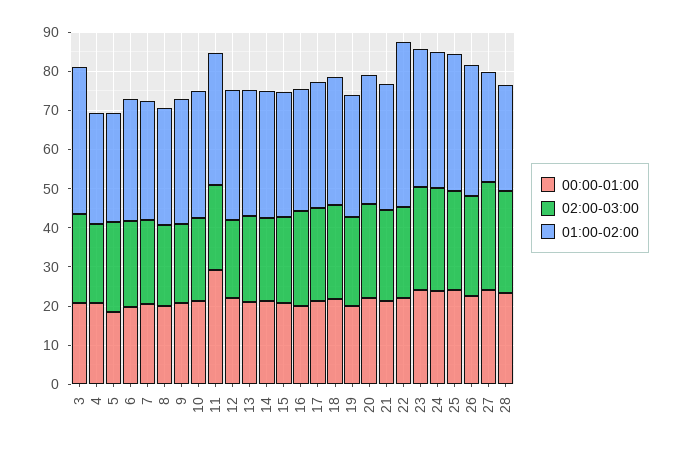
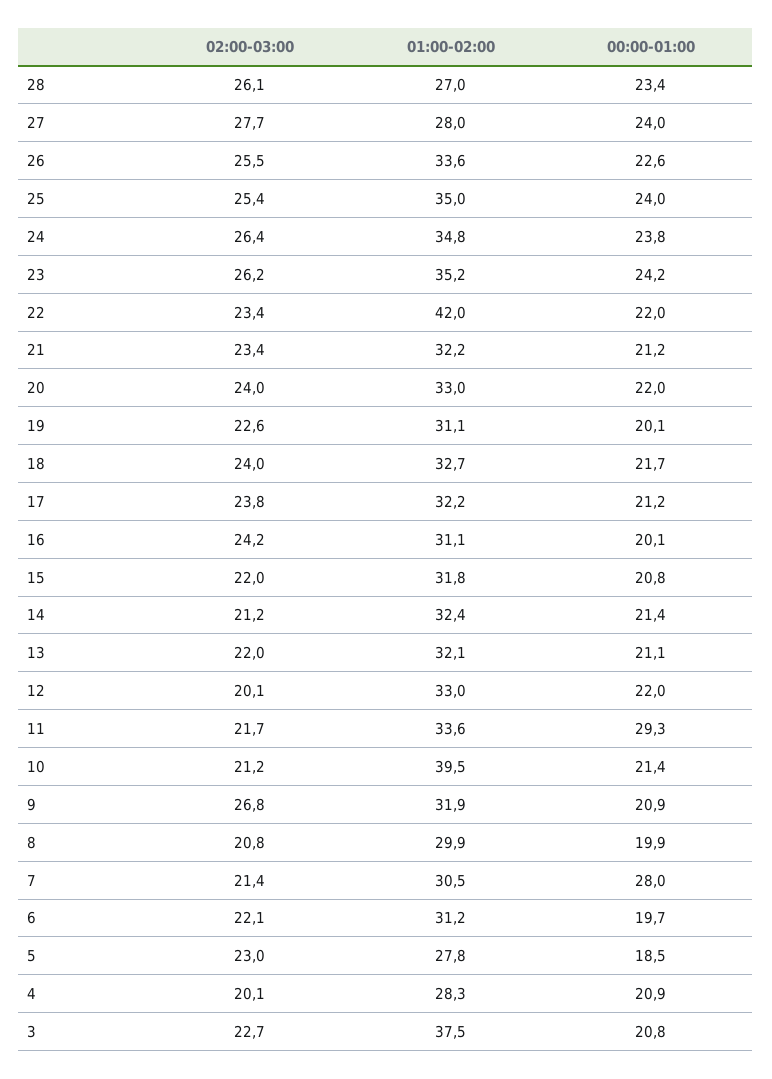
00:00-01:00, 7: 20 -> 28
02:00-03:00, 9: 20 -> 26.8
01:00-02:00, 10: 32.5 -> 39.5

